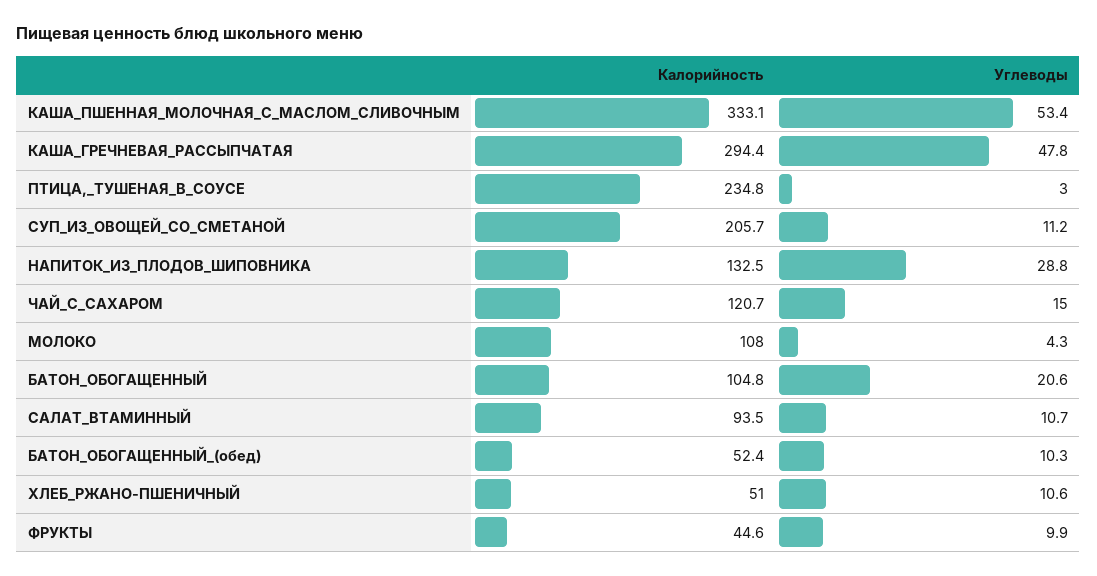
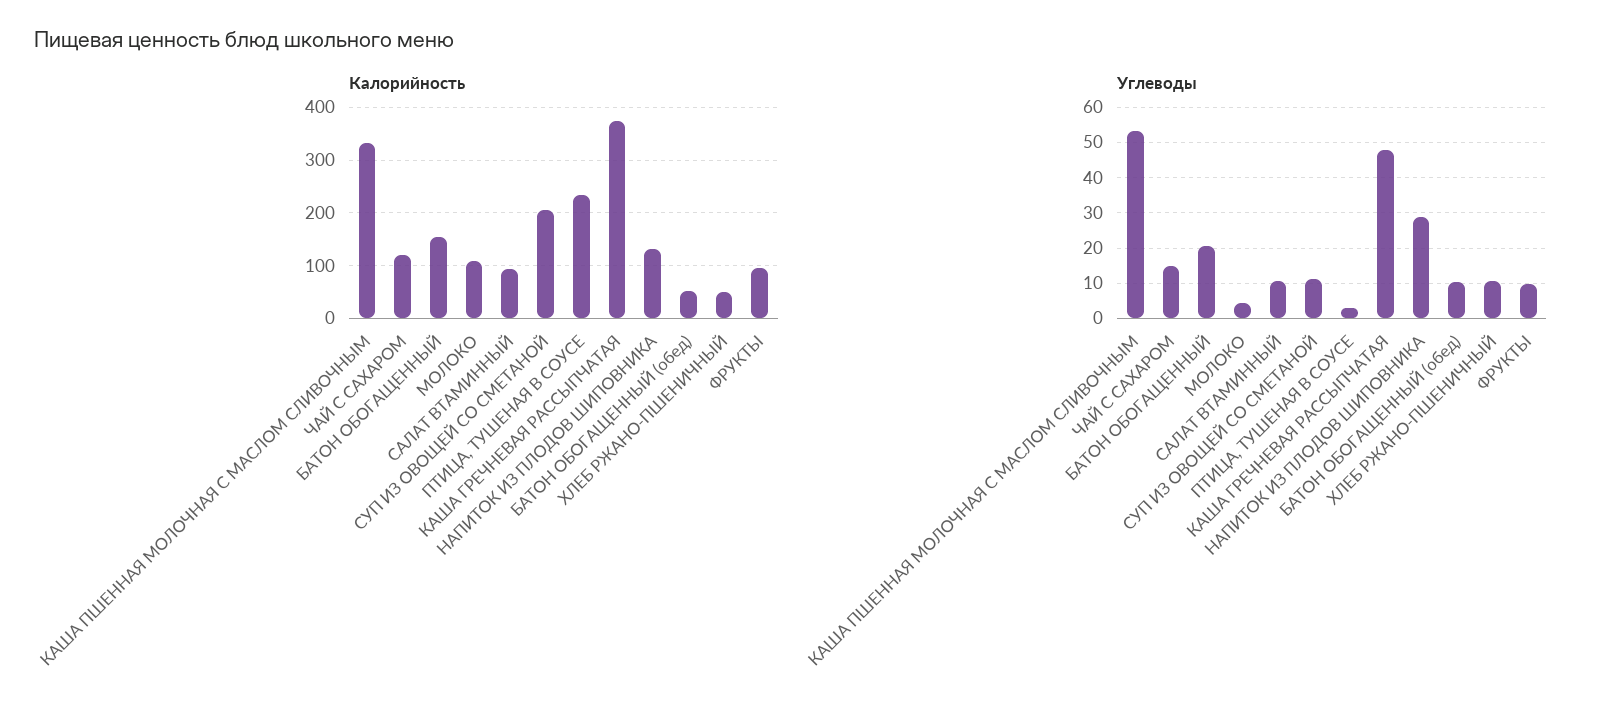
Калорийность, КАША_ГРЕЧНЕВАЯ_РАССЫПЧАТАЯ: 294.4 -> 380
Калорийность, БАТОН_ОБОГАЩЕННЫЙ: 104.8 -> 160
Калорийность, ФРУКТЫ: 44.6 -> 100

